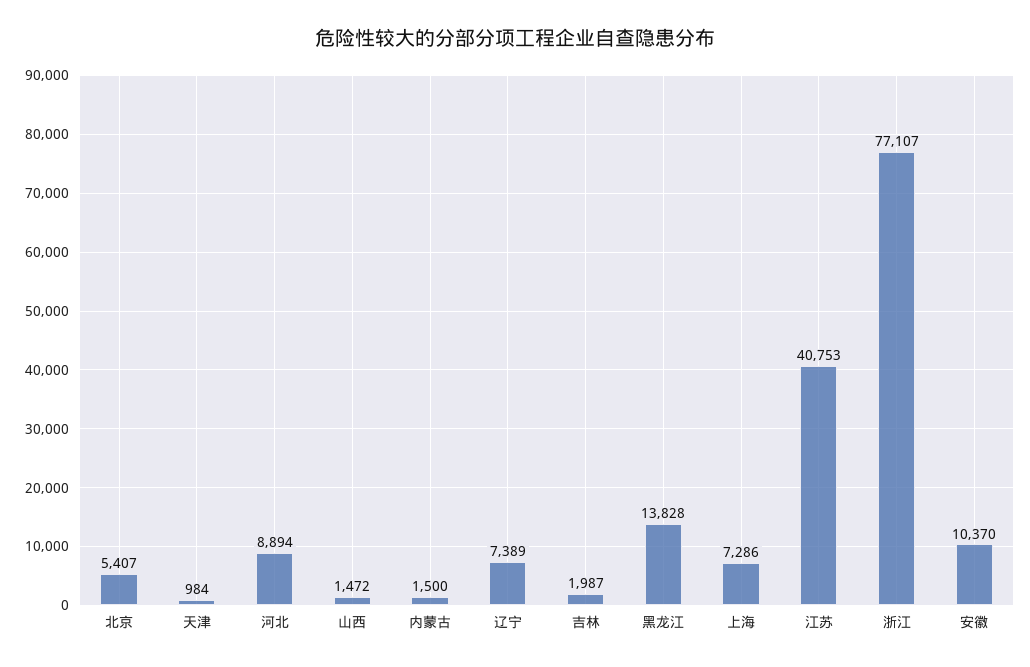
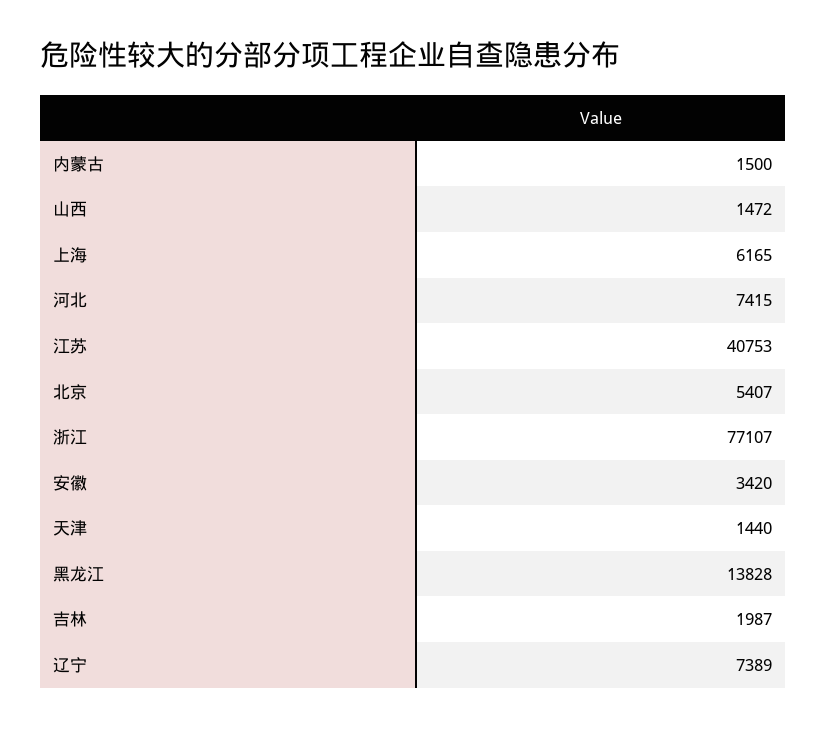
天津: 984 -> 1440
河北: 8894 -> 7415
上海: 7286 -> 6165
安徽: 10370 -> 3420

